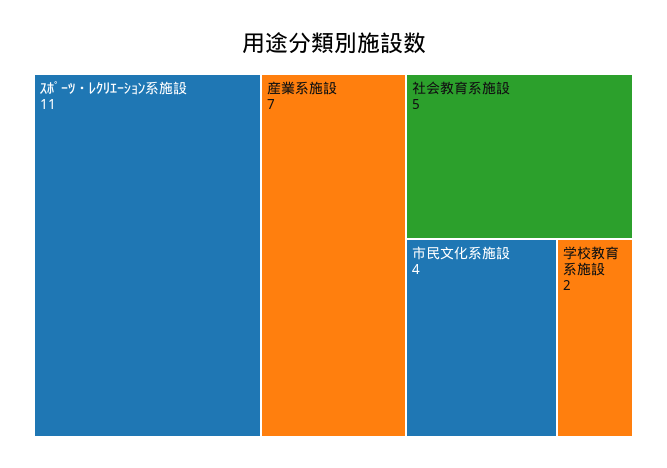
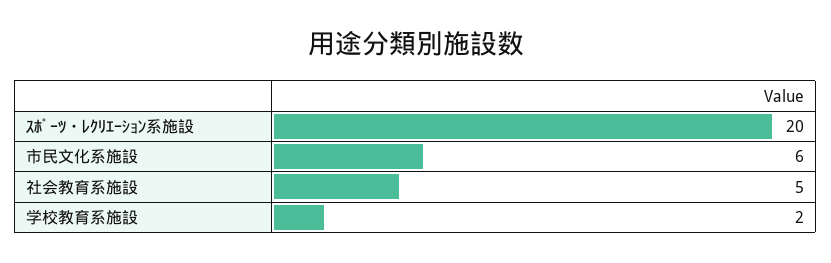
ｽﾎﾟｰﾂ・ﾚｸﾘｴｰｼｮﾝ系施設: 11 -> 20
産業系施設: 7 -> none
市民文化系施設: 4 -> 6

